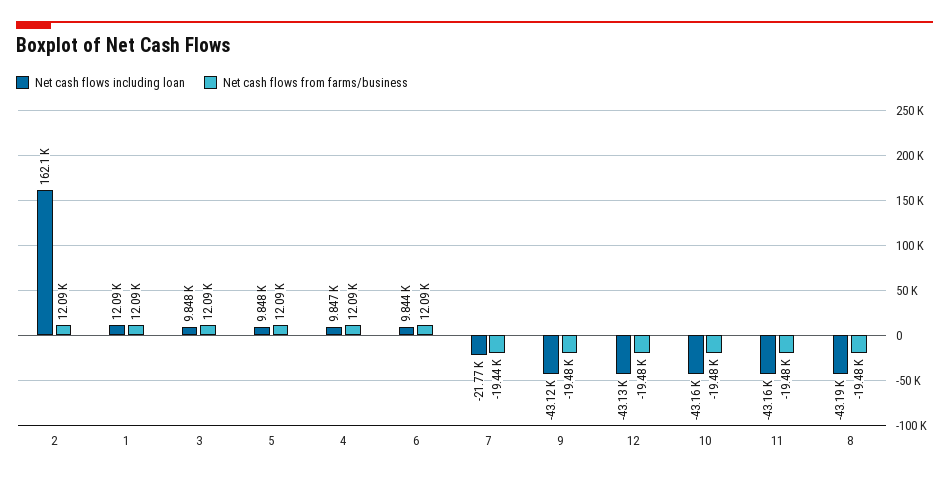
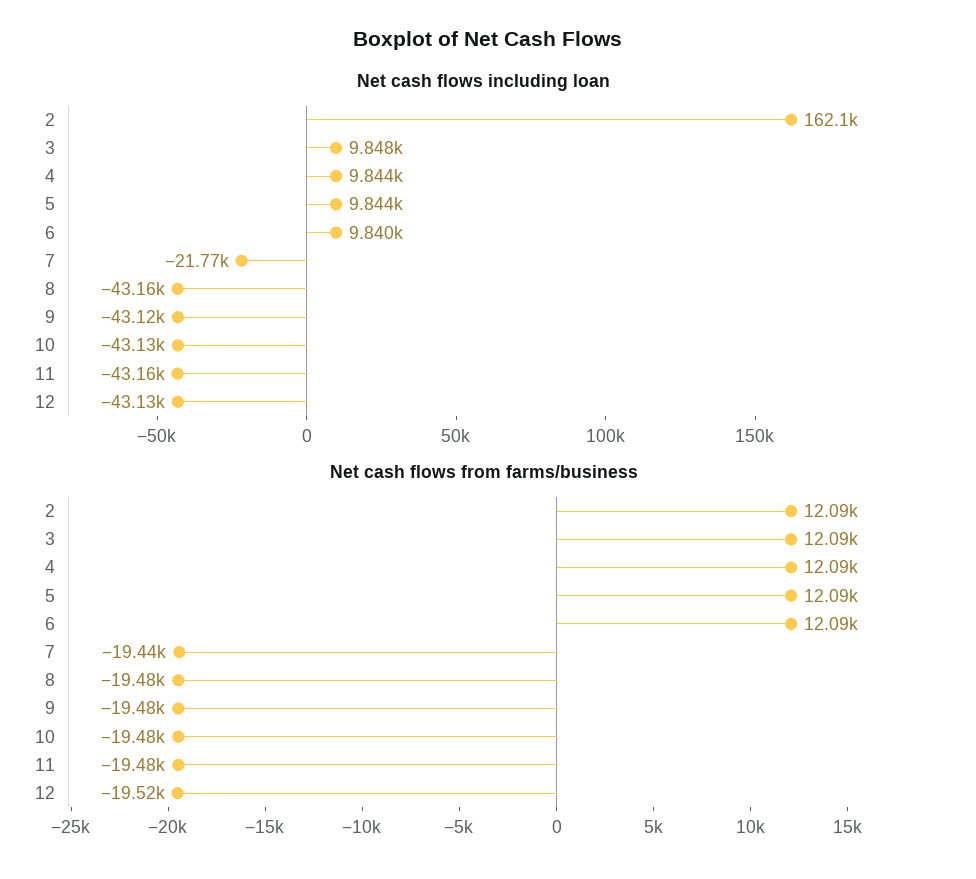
Net cash flows including loan, 1: 12090 -> none
Net cash flows from farms/business, 1: 12090 -> none
Net cash flows including loan, 5: 9848 -> 9844
Net cash flows including loan, 4: 9847 -> 9844
Net cash flows including loan, 6: 9844 -> 9840
Net cash flows from farms/business, 12: -19480 -> -19520
Net cash flows including loan, 10: -43160 -> -43130
Net cash flows including loan, 8: -43190 -> -43160

